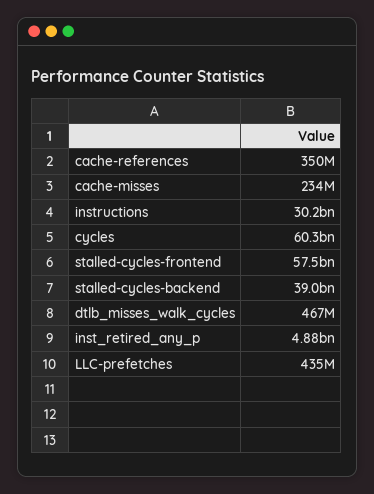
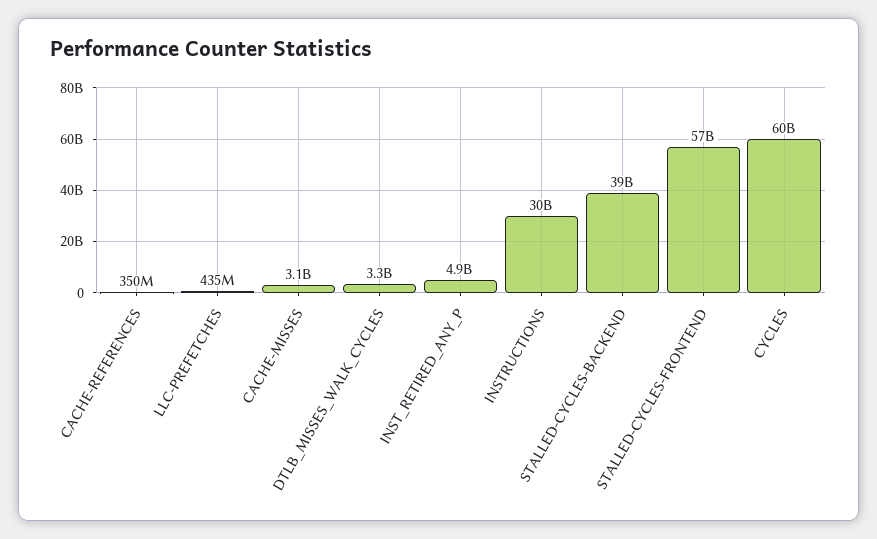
cache-misses: 234000000 -> 3100000000
dtlb_misses_walk_cycles: 467000000 -> 3300000000

